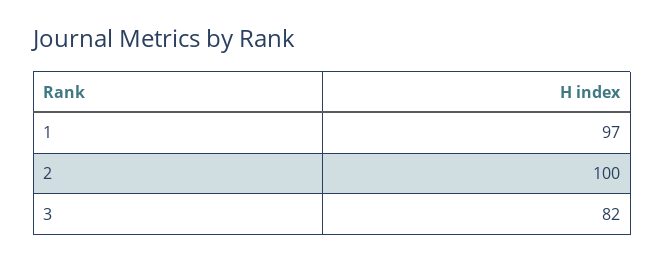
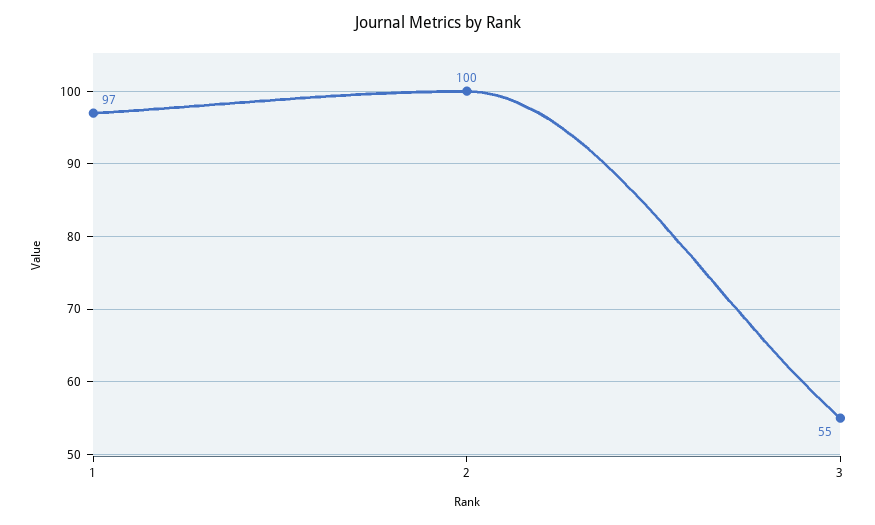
3: 82 -> 55

